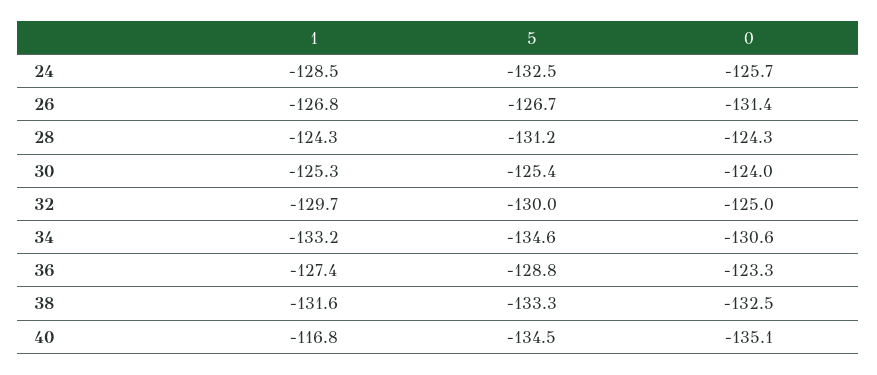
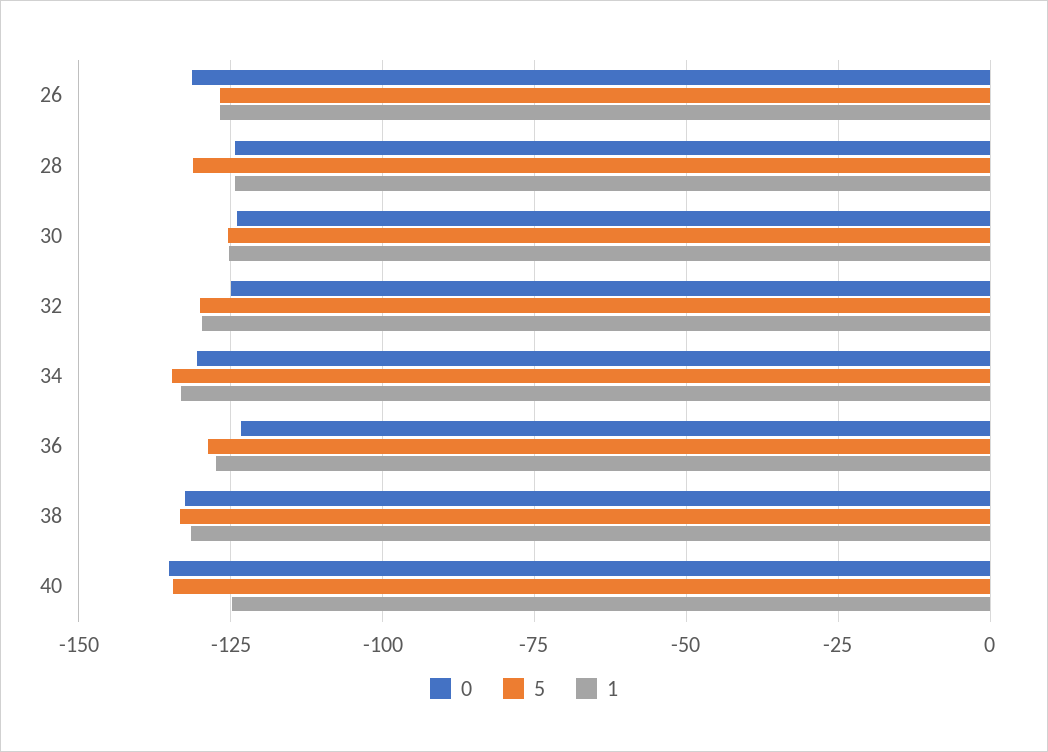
1, 24: -128.5 -> none
5, 24: -132.5 -> none
0, 24: -125.7 -> none
1, 40: -116.8 -> -125

